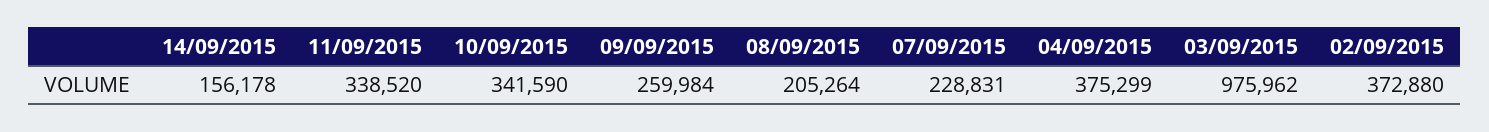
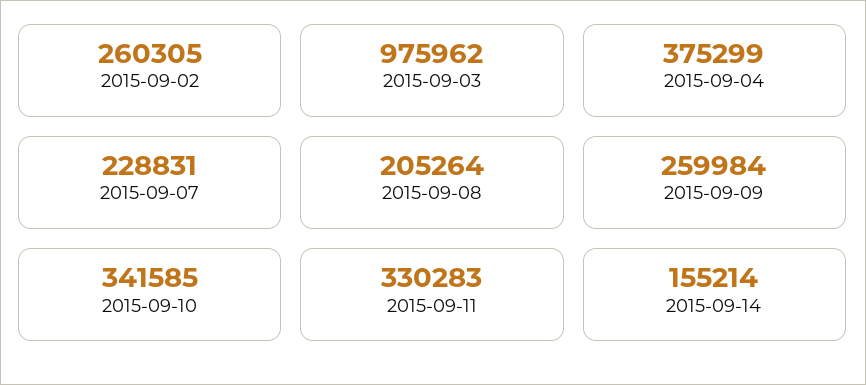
14/09/2015: 156178 -> 155214
11/09/2015: 338520 -> 330283
10/09/2015: 341590 -> 341585
02/09/2015: 372880 -> 260305

